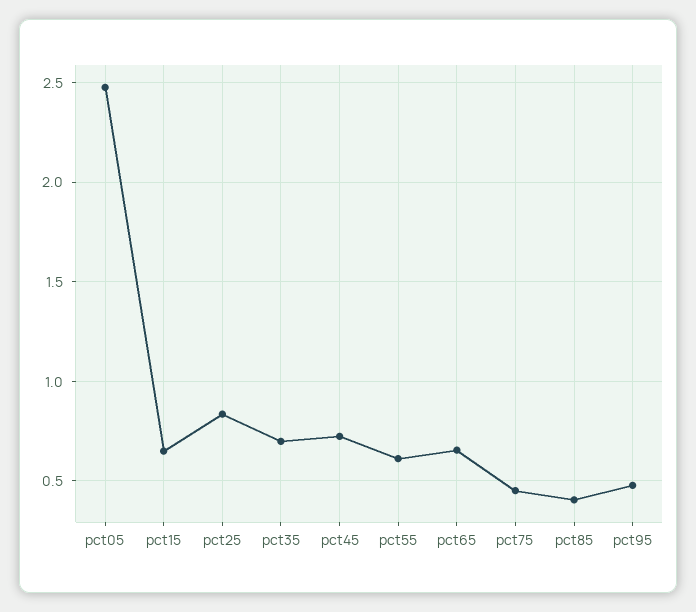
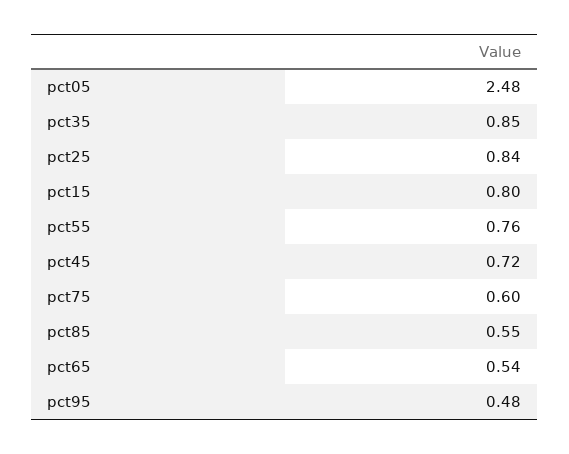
pct15: 0.65 -> 0.8
pct35: 0.7 -> 0.85
pct55: 0.6 -> 0.76
pct65: 0.65 -> 0.54
pct75: 0.45 -> 0.6
pct85: 0.4 -> 0.55

